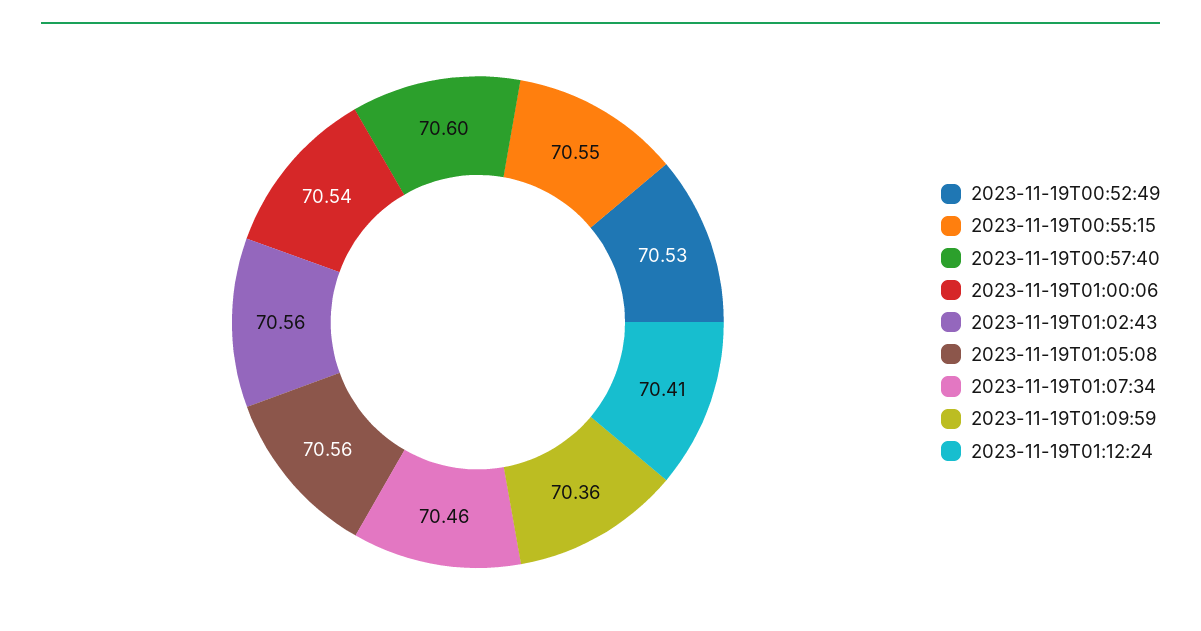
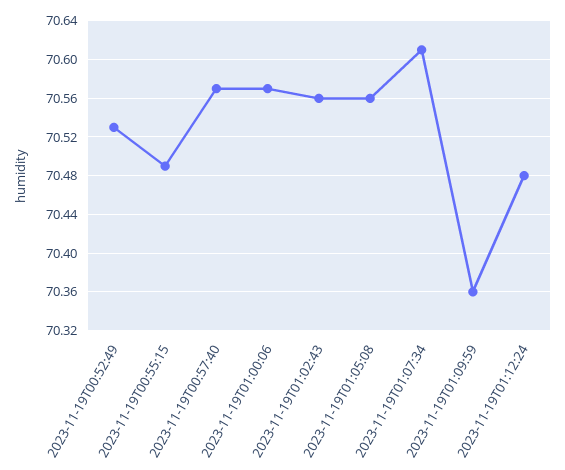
2023-11-19T00:55:15: 70.55 -> 70.49
2023-11-19T00:57:40: 70.6 -> 70.57
2023-11-19T01:00:06: 70.54 -> 70.57
2023-11-19T01:07:34: 70.46 -> 70.61
2023-11-19T01:12:24: 70.41 -> 70.48

